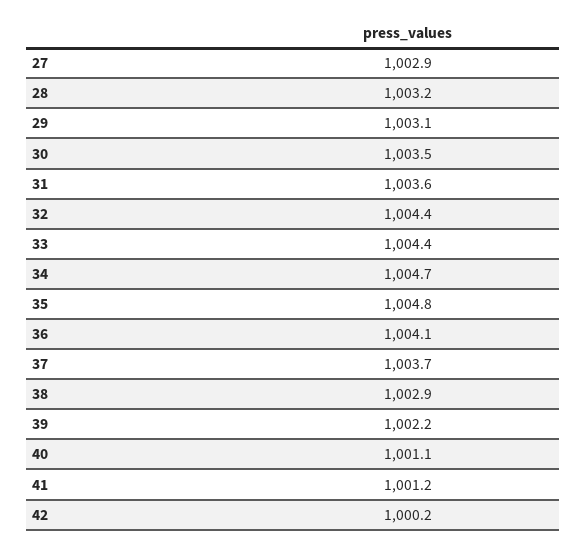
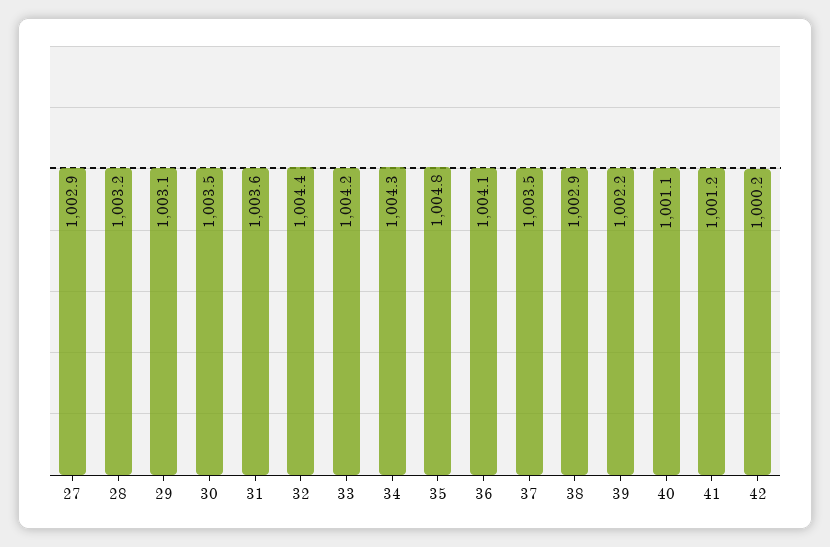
33: 1004.4 -> 1004.2
34: 1004.7 -> 1004.3
37: 1003.7 -> 1003.5

